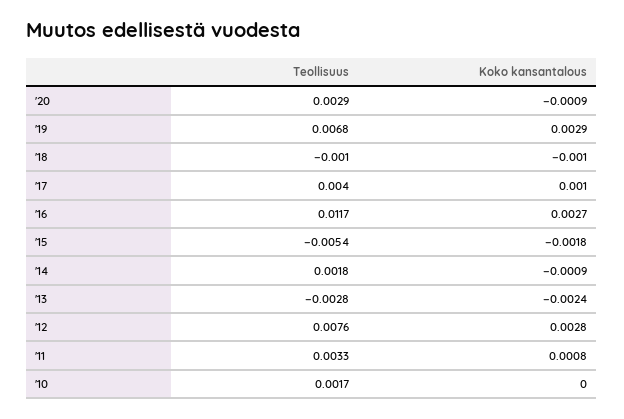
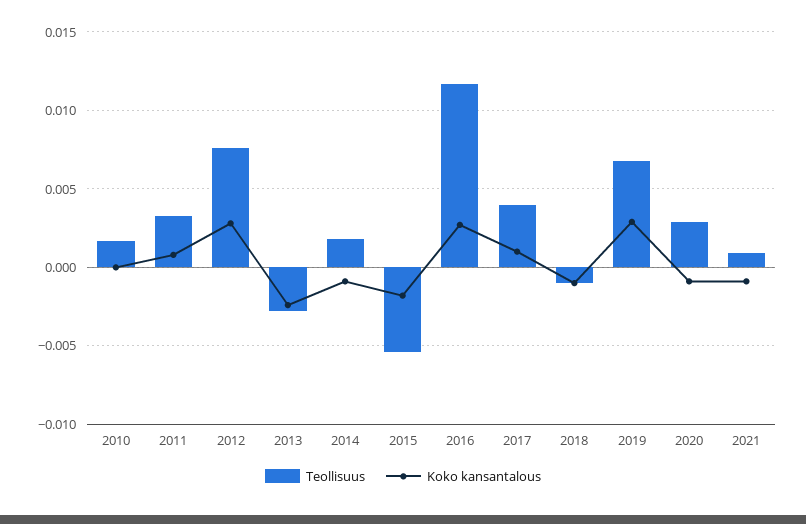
Teollisuus, 2021: none -> 0.001
Koko kansantalous, 2021: none -> -0.001

